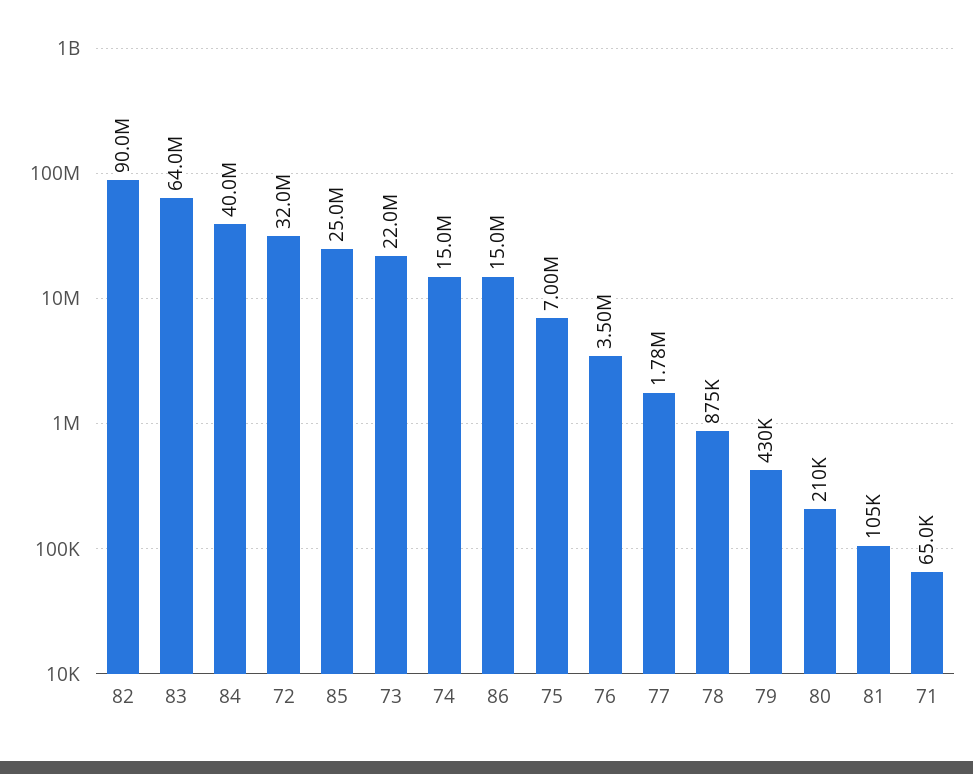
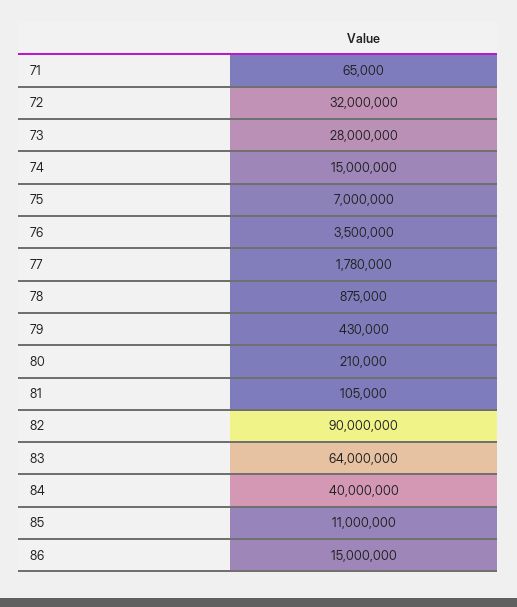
85: 25000000 -> 11000000
73: 22000000 -> 28000000

